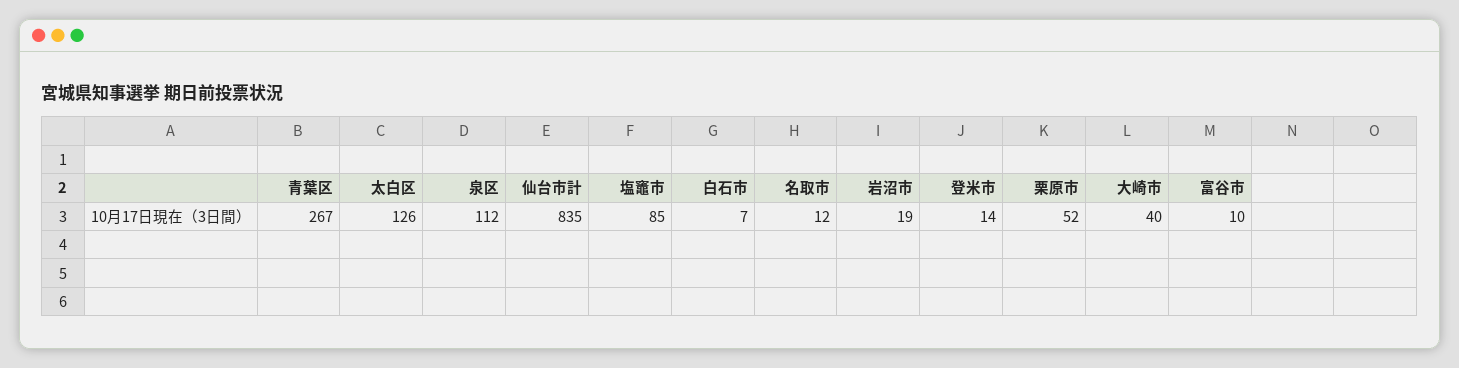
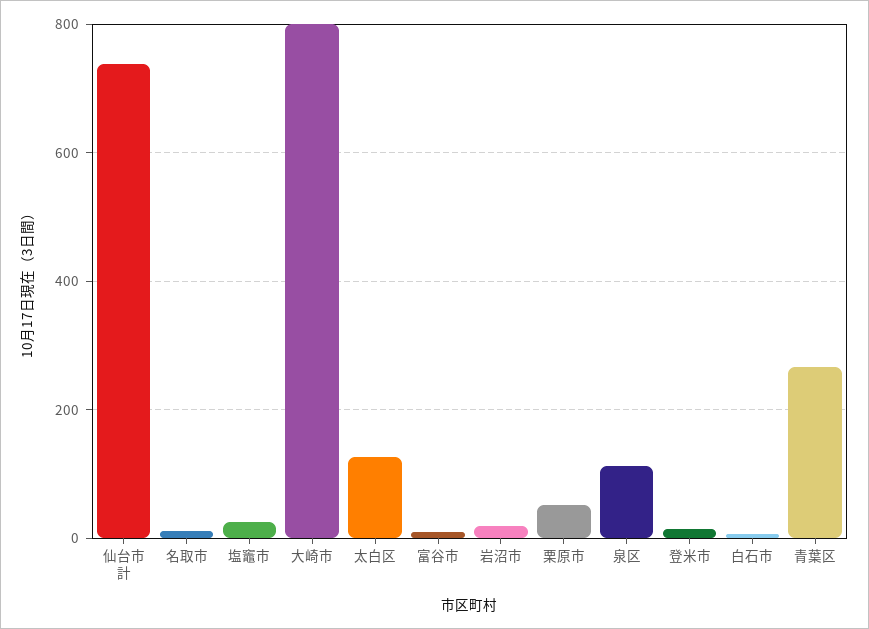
仙台市計: 835 -> 740
塩竈市: 85 -> 20
大崎市: 40 -> 800

